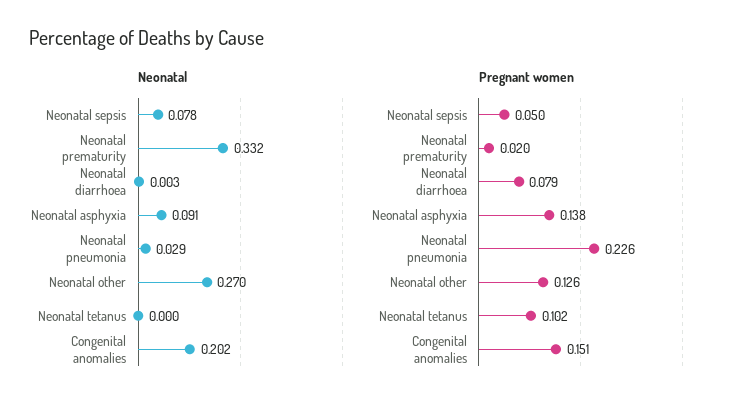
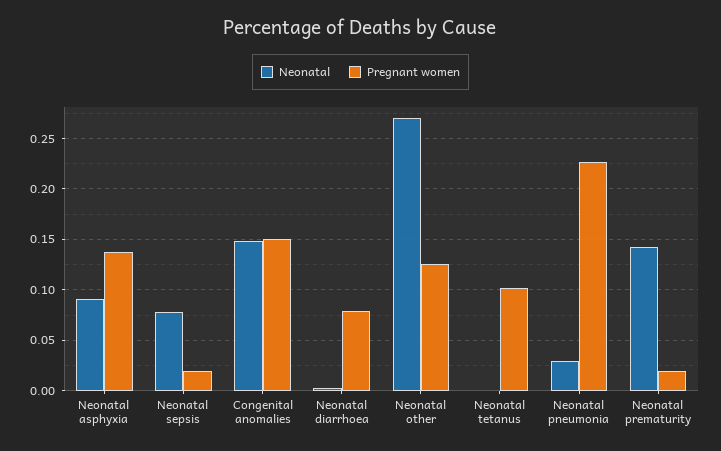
Neonatal, Neonatal prematurity: 0.332 -> 0.14
Neonatal, Congenital anomalies: 0.202 -> 0.15
Pregnant women, Neonatal sepsis: 0.05 -> 0.02

